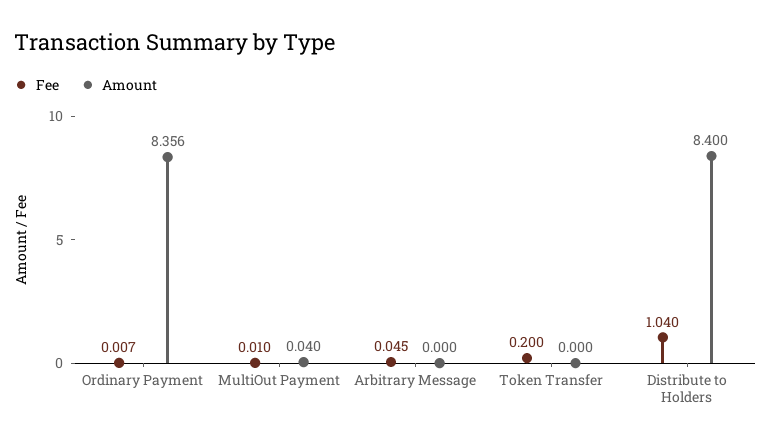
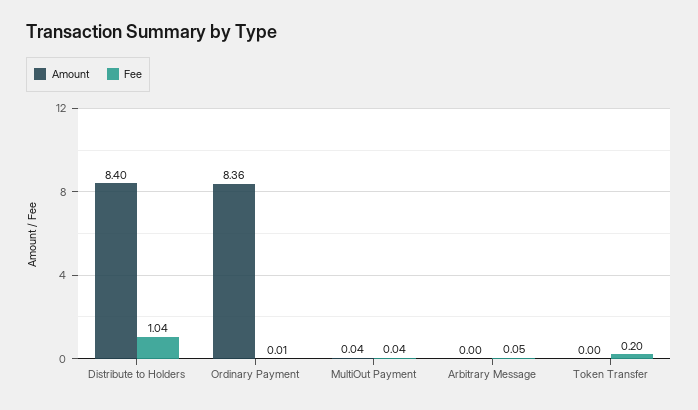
Fee, MultiOut Payment: 0.01 -> 0.04

